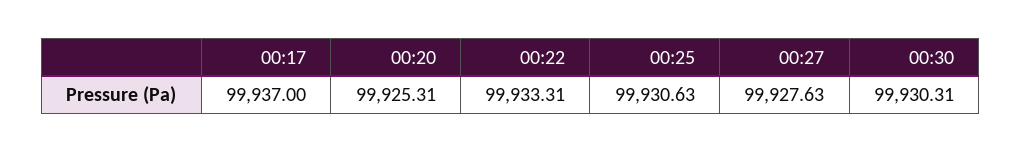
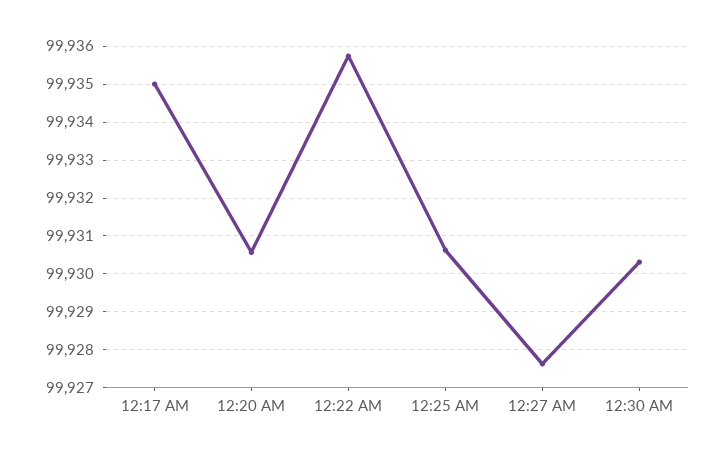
00:17: 99937 -> 99935
00:20: 99925.31 -> 99930.6
00:22: 99933.31 -> 99935.8

